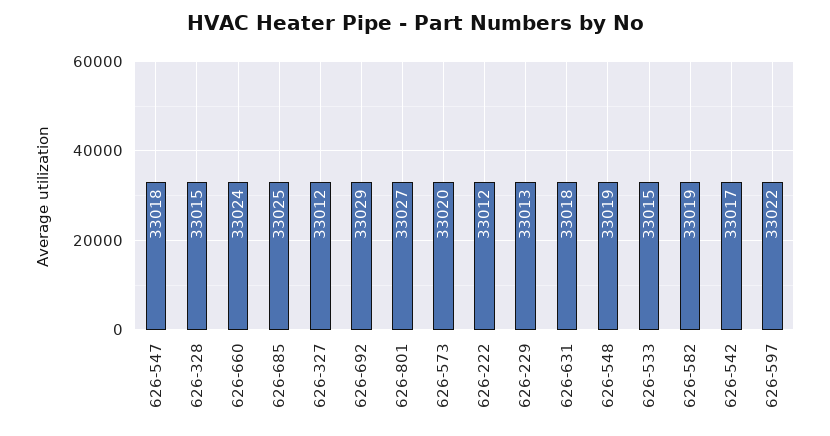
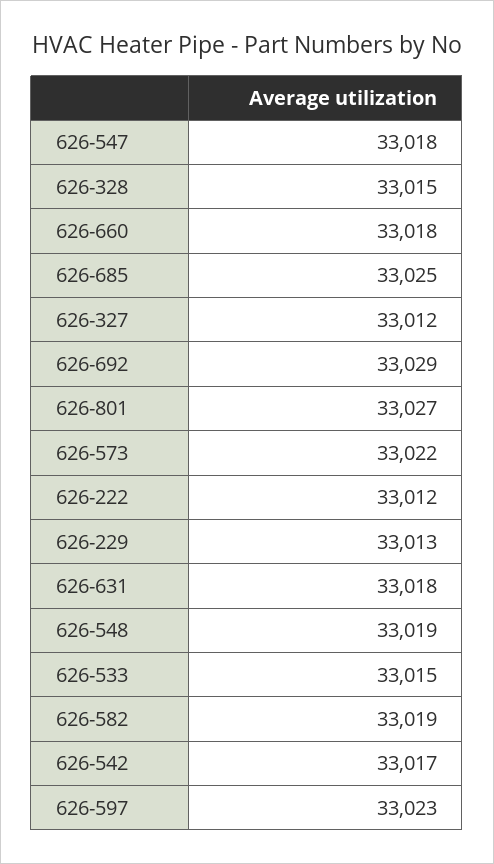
626-660: 33024 -> 33018
626-573: 33020 -> 33022
626-597: 33022 -> 33023

